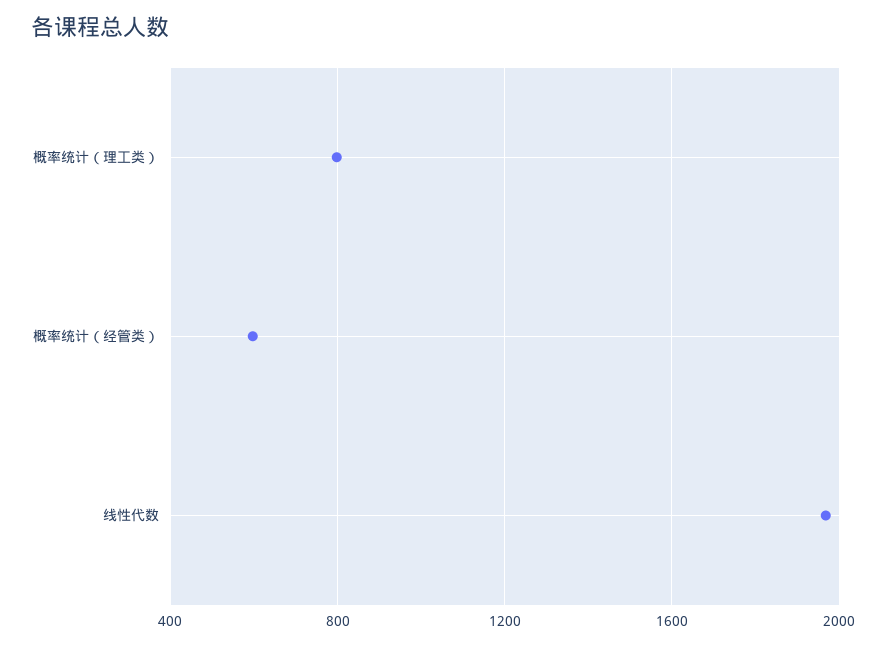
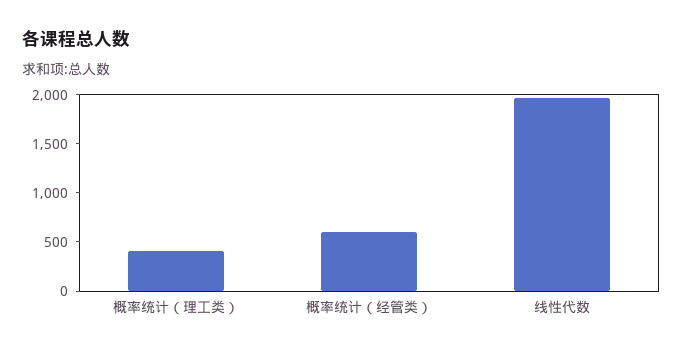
概率统计（理工类）: 800 -> 400

